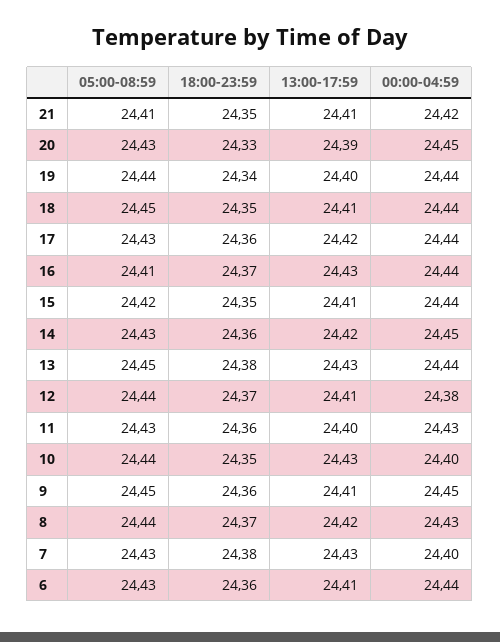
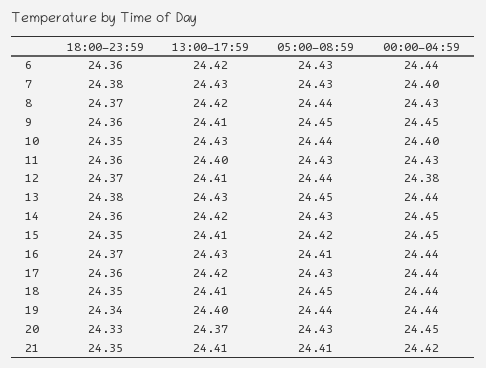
13:00-17:59, 20: 24.39 -> 24.37
00:00-04:59, 15: 24.44 -> 24.45
13:00-17:59, 6: 24.41 -> 24.42

